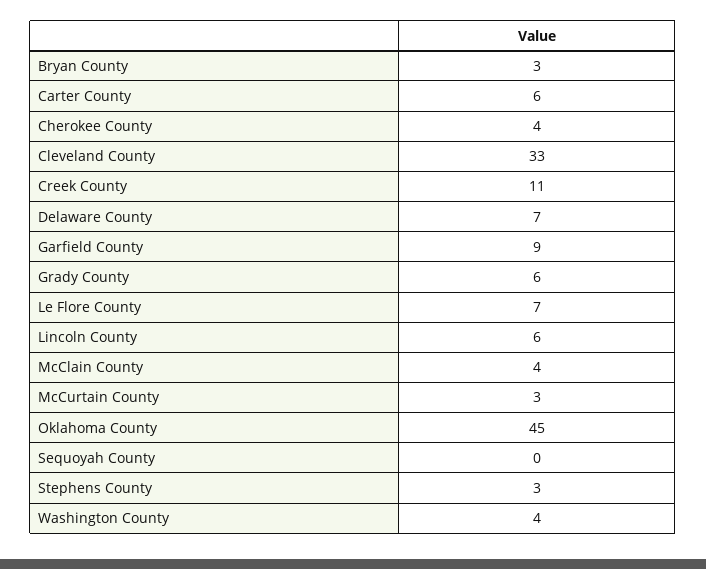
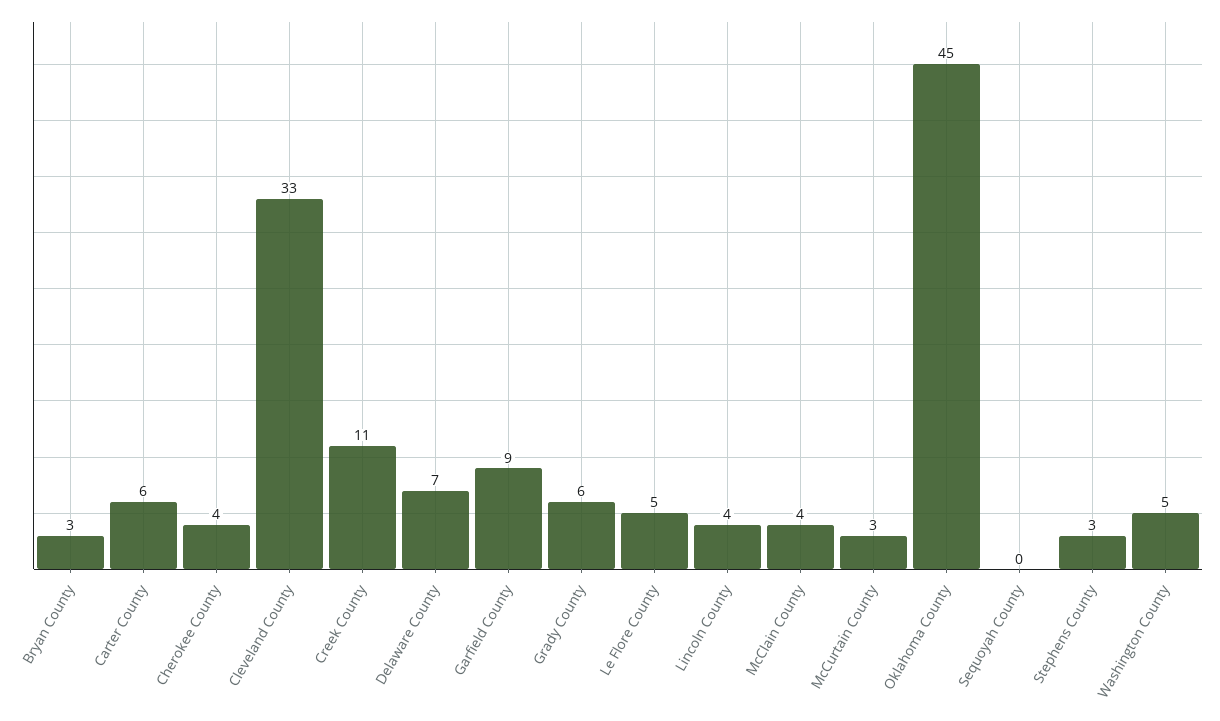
Le Flore County: 7 -> 5
Lincoln County: 6 -> 4
Washington County: 4 -> 5

